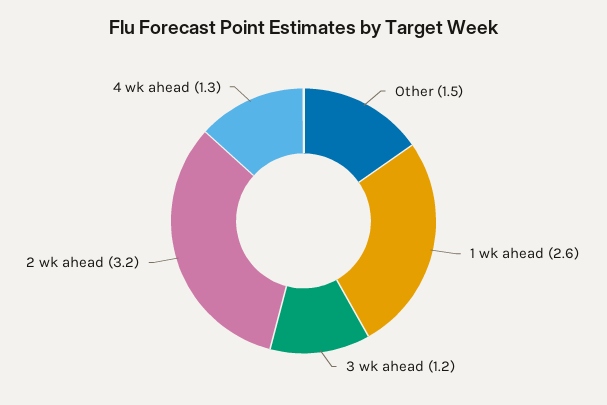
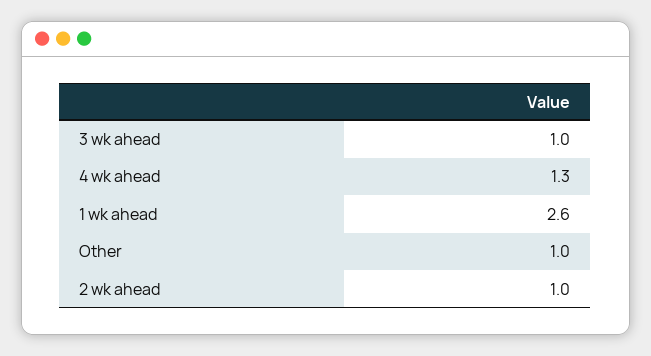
Other: 1.5 -> 1
3 wk ahead: 1.2 -> 1
2 wk ahead: 3.2 -> 1

